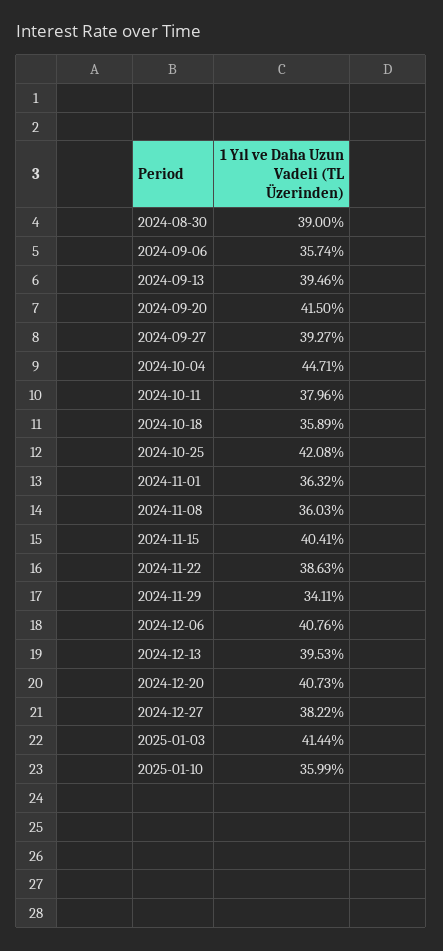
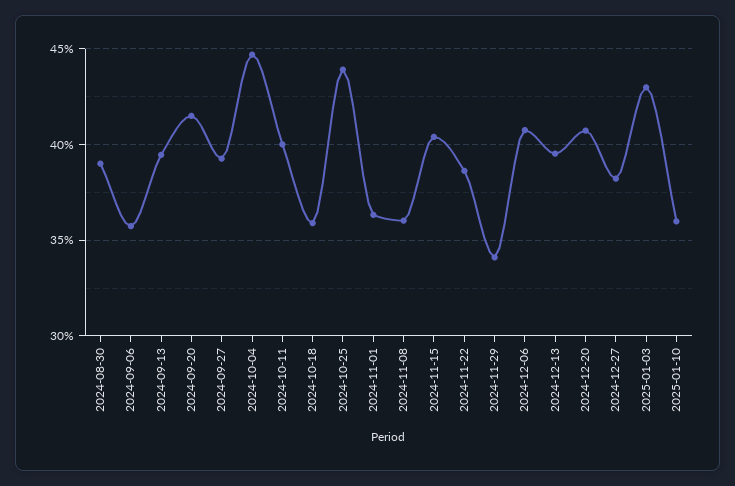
2024-10-11: 37.96 -> 40
2024-10-25: 42.08 -> 44
2025-01-03: 41.44 -> 43

